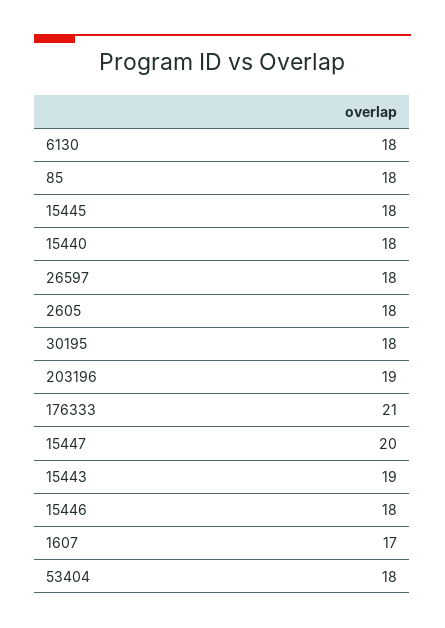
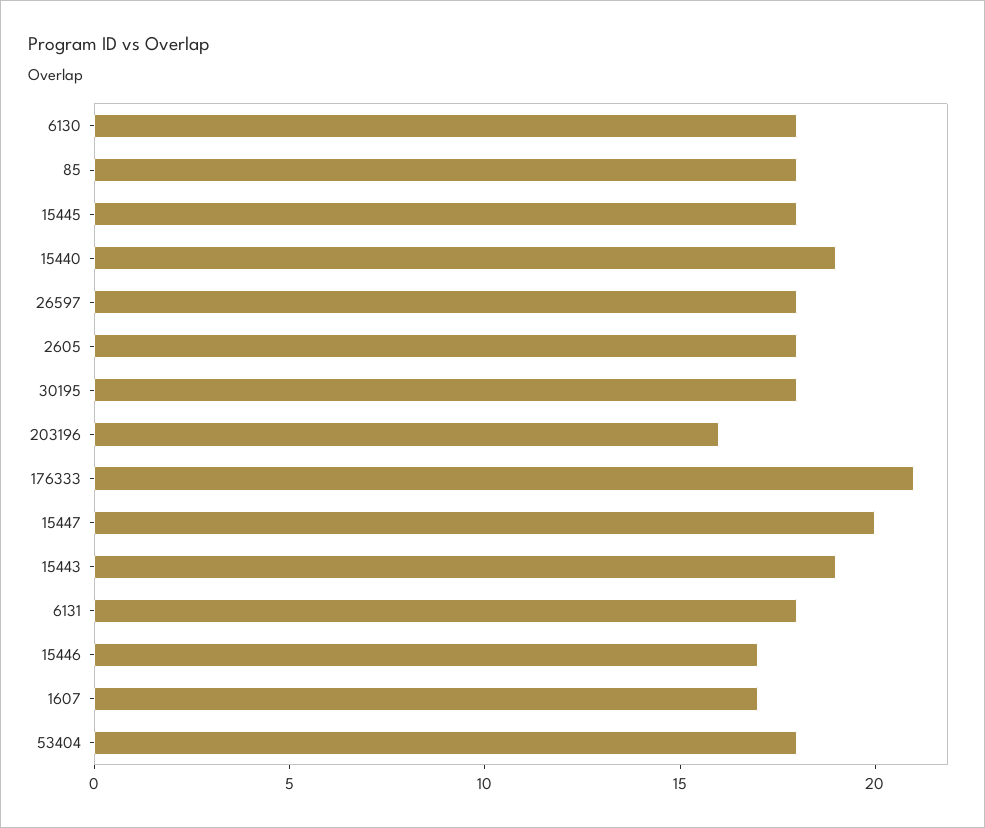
15440: 18 -> 19
203196: 19 -> 16
15446: 18 -> 17
6131: none -> 18

